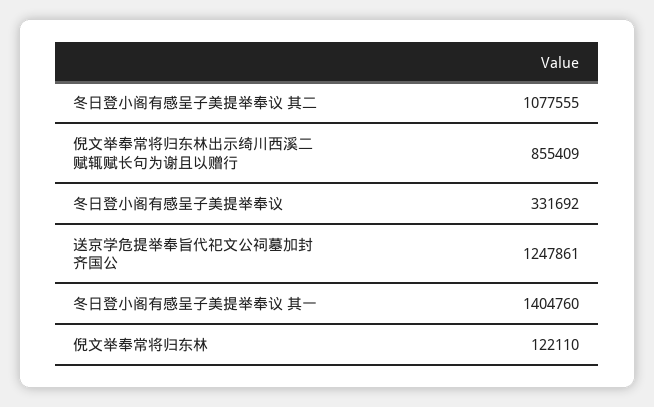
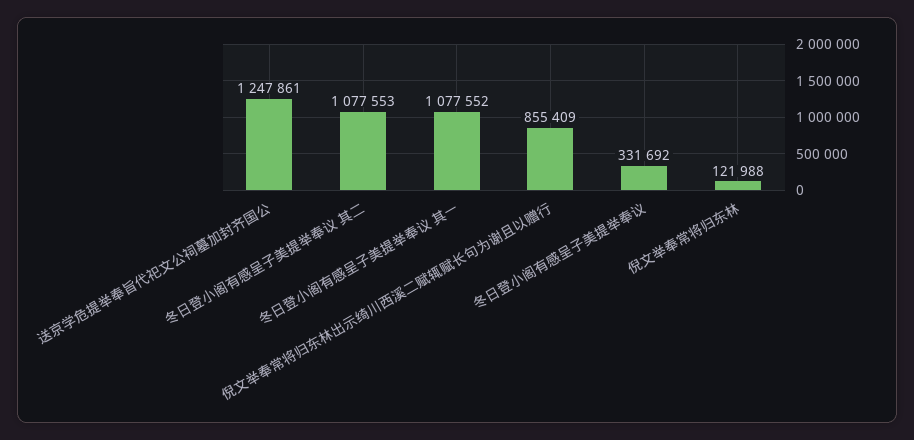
冬日登小阁有感呈子美提举奉议 其二: 1077555 -> 1077553
冬日登小阁有感呈子美提举奉议 其一: 1404760 -> 1077552
倪文举奉常将归东林: 122110 -> 121988

